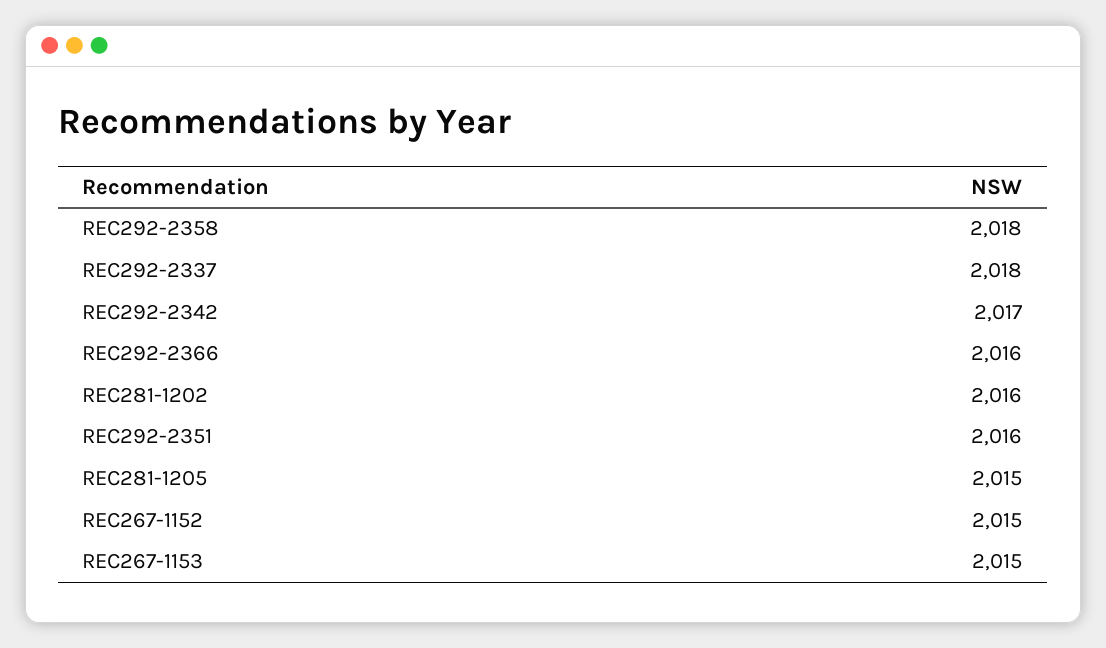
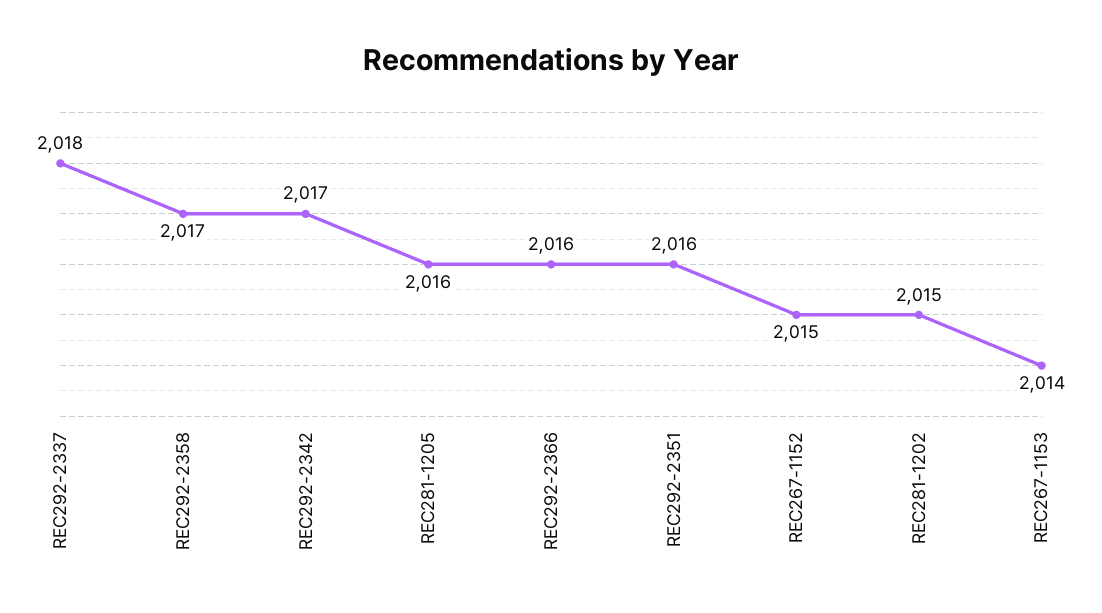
REC292-2358: 2018 -> 2017
REC281-1202: 2016 -> 2015
REC281-1205: 2015 -> 2016
REC267-1153: 2015 -> 2014

